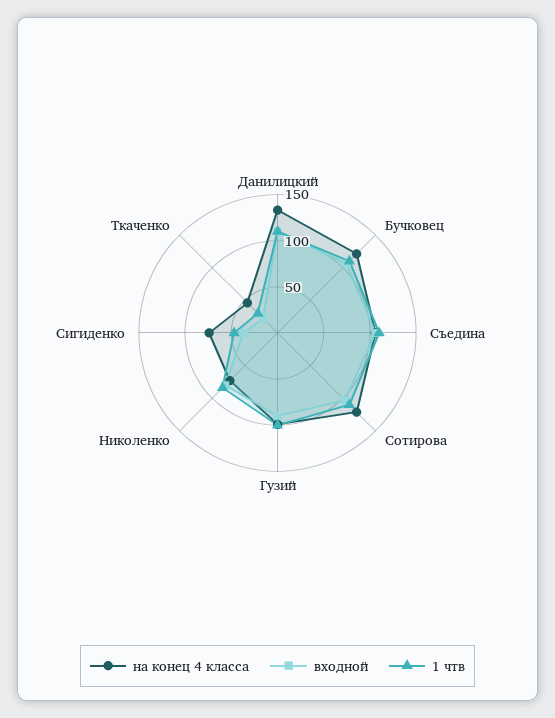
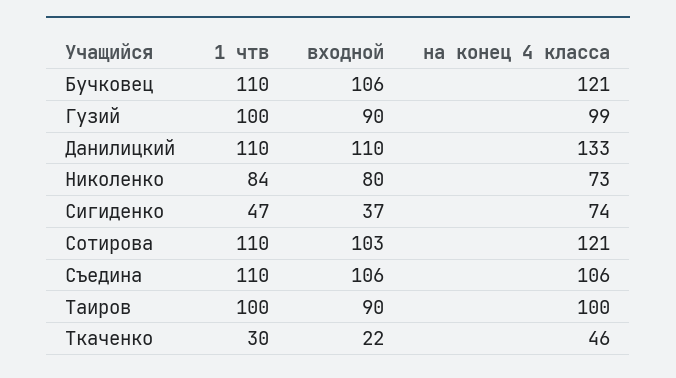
1 чтв, Таиров: none -> 100
входной, Таиров: none -> 90
на конец 4 класса, Таиров: none -> 100

